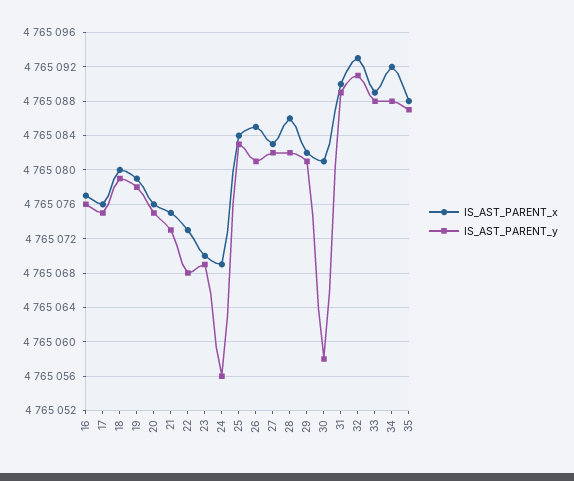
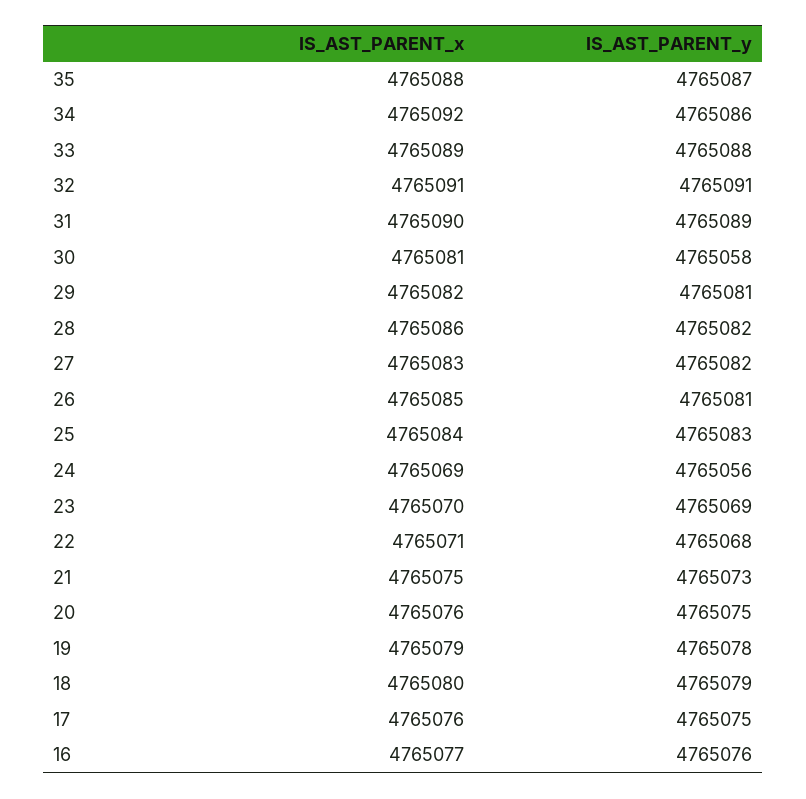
IS_AST_PARENT_x, 22: 4765073 -> 4765071
IS_AST_PARENT_x, 32: 4765093 -> 4765091
IS_AST_PARENT_y, 34: 4765088 -> 4765086

